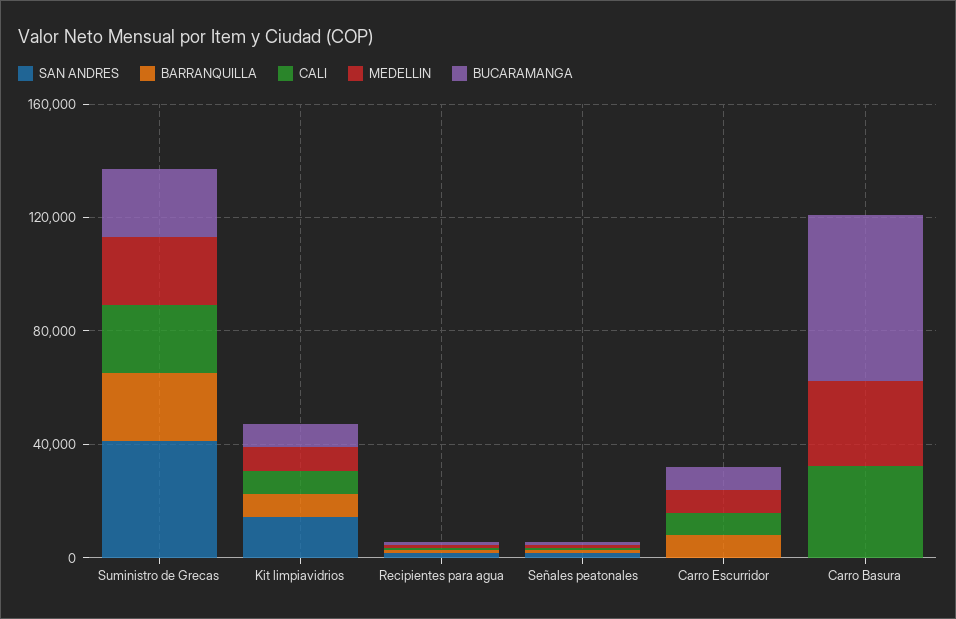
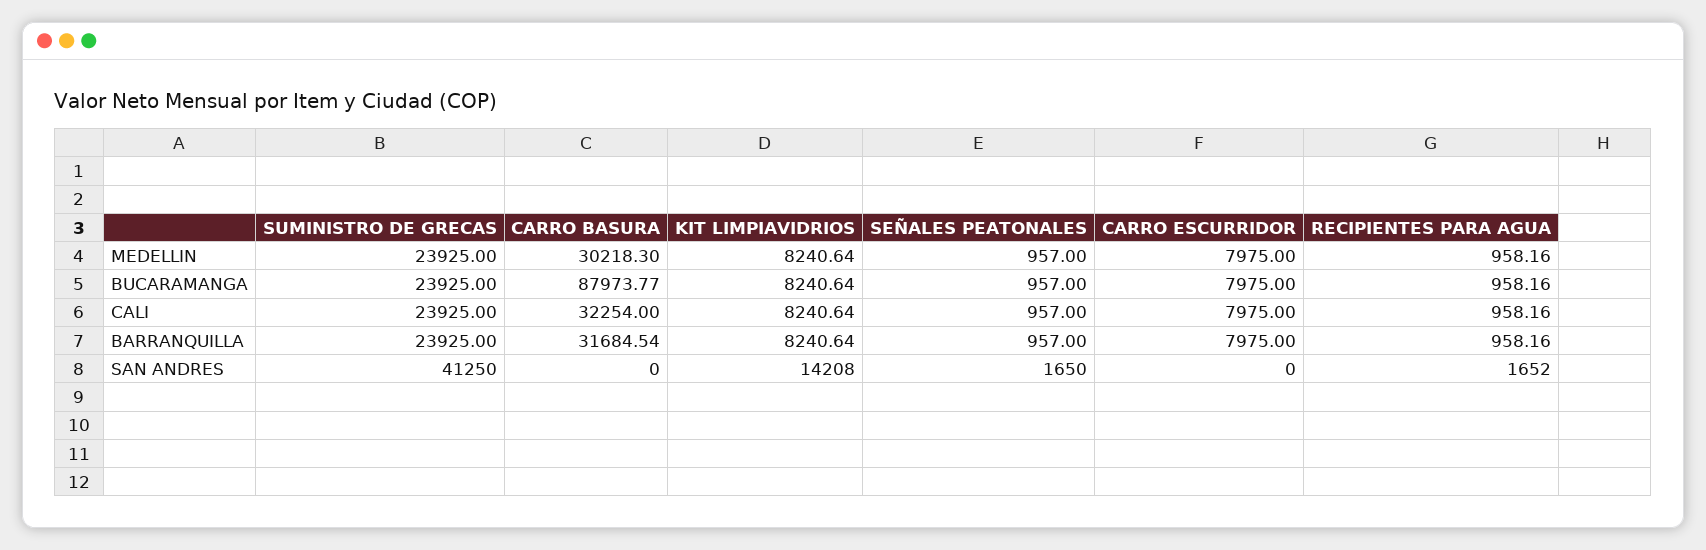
BARRANQUILLA, Carro Basura: 0 -> 31684.54
BUCARAMANGA, Carro Basura: 60000 -> 87973.77

